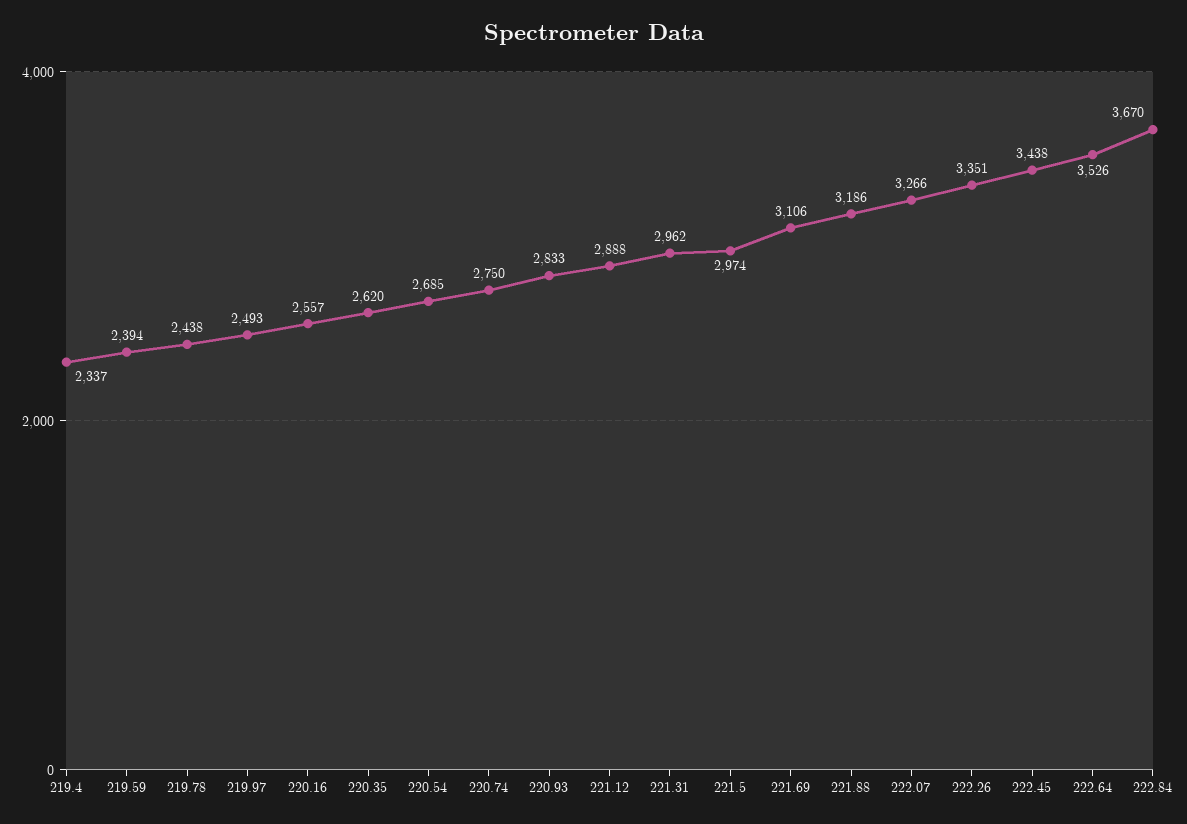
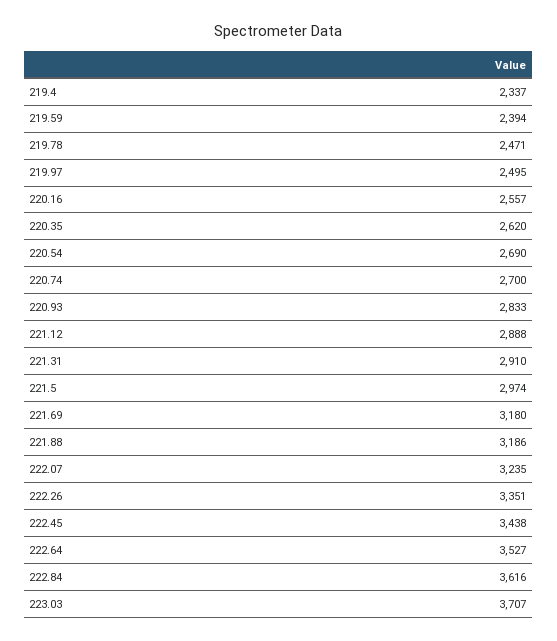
219.78: 2438 -> 2471
219.97: 2493 -> 2495
220.54: 2685 -> 2690
220.74: 2750 -> 2700
221.31: 2962 -> 2910
221.69: 3106 -> 3180
222.07: 3266 -> 3235
222.64: 3526 -> 3527
222.84: 3670 -> 3616
223.03: none -> 3707

